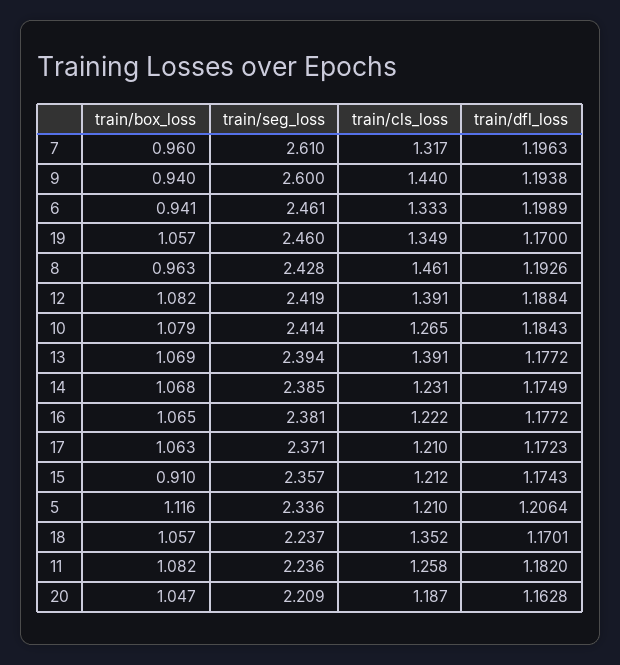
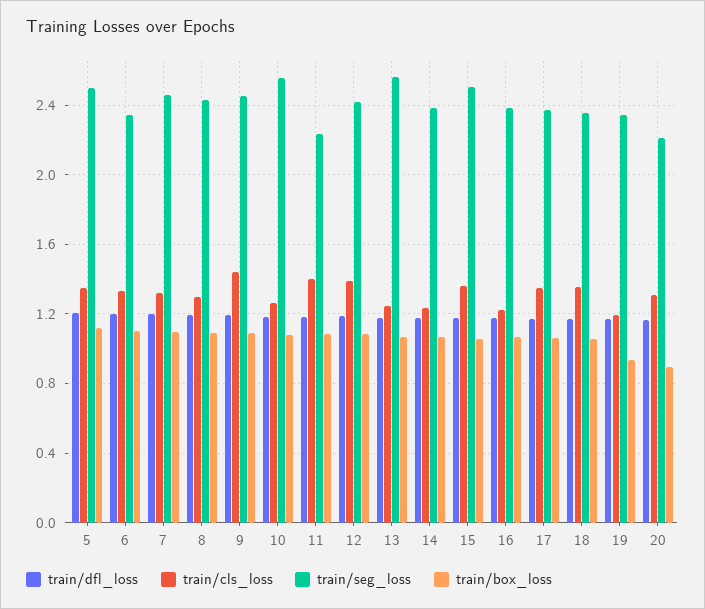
train/box_loss, 7: 0.96 -> 1.1
train/seg_loss, 7: 2.61 -> 2.45
train/box_loss, 9: 0.94 -> 1.1
train/seg_loss, 9: 2.6 -> 2.45
train/box_loss, 6: 0.941 -> 1.1
train/seg_loss, 6: 2.461 -> 2.35
train/box_loss, 19: 1.057 -> 0.95
train/seg_loss, 19: 2.46 -> 2.35
train/cls_loss, 19: 1.349 -> 1.2
train/box_loss, 8: 0.963 -> 1.1
train/cls_loss, 8: 1.461 -> 1.3
train/seg_loss, 10: 2.414 -> 2.55
train/seg_loss, 13: 2.394 -> 2.55
train/cls_loss, 13: 1.391 -> 1.25
train/cls_loss, 17: 1.21 -> 1.35
train/box_loss, 15: 0.91 -> 1.05
train/seg_loss, 15: 2.357 -> 2.5
train/cls_loss, 15: 1.212 -> 1.35
train/seg_loss, 5: 2.336 -> 2.5
train/cls_loss, 5: 1.21 -> 1.35
train/seg_loss, 18: 2.237 -> 2.35
train/cls_loss, 11: 1.258 -> 1.4
train/box_loss, 20: 1.047 -> 0.9
train/cls_loss, 20: 1.187 -> 1.3

